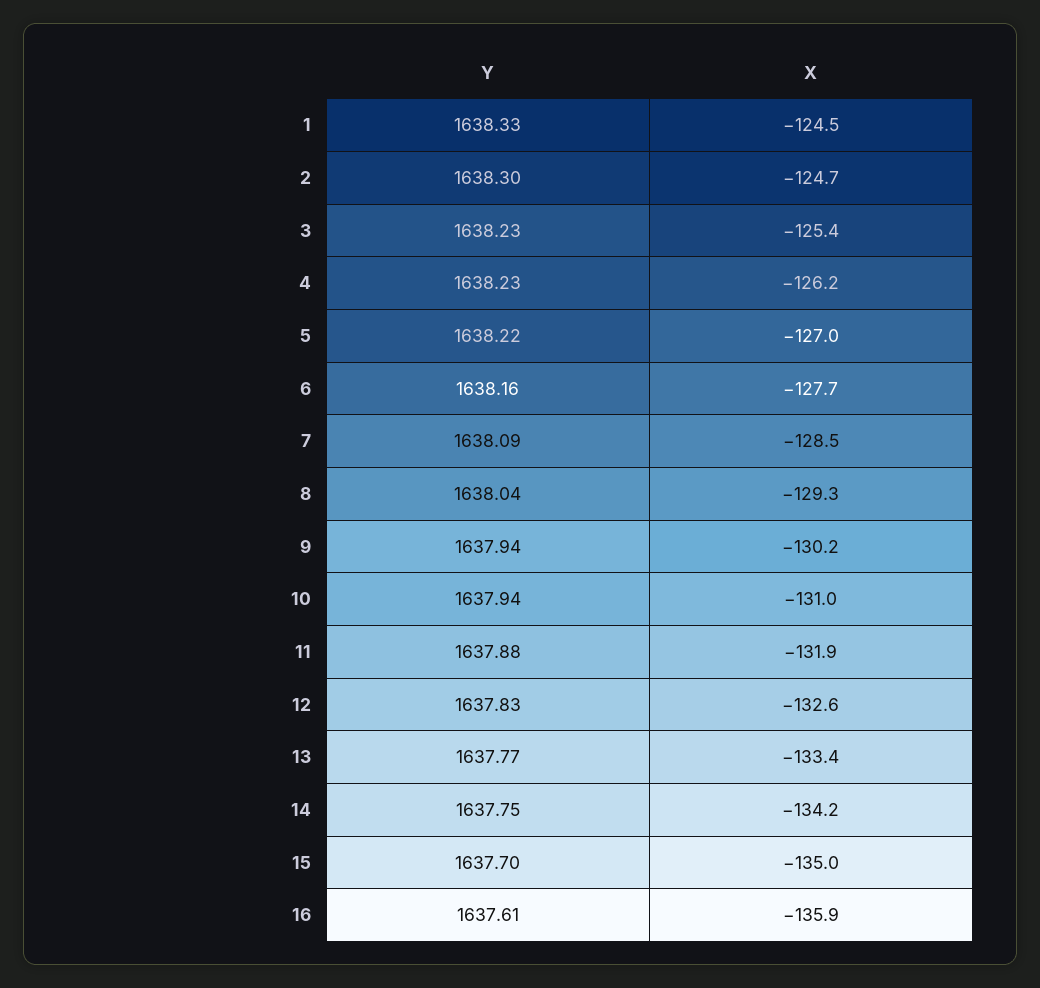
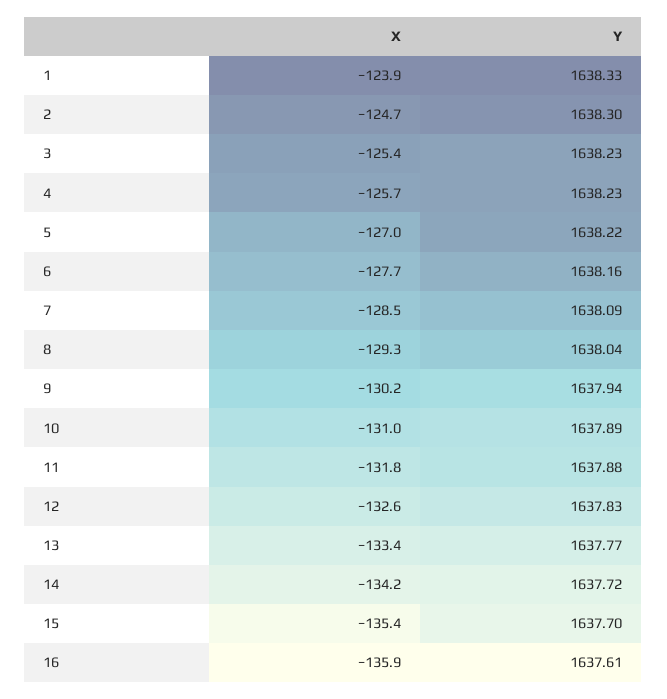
X, 1: -124.5 -> -123.9
X, 4: -126.2 -> -125.7
Y, 10: 1637.94 -> 1637.89
X, 11: -131.9 -> -131.8
Y, 14: 1637.75 -> 1637.72
X, 15: -135 -> -135.4

